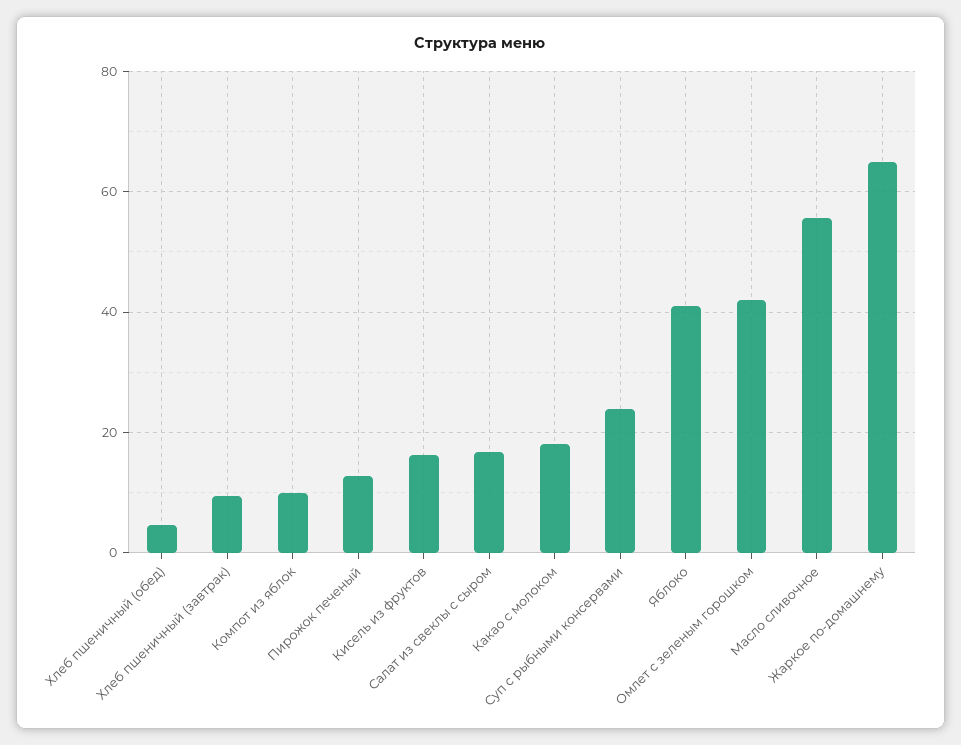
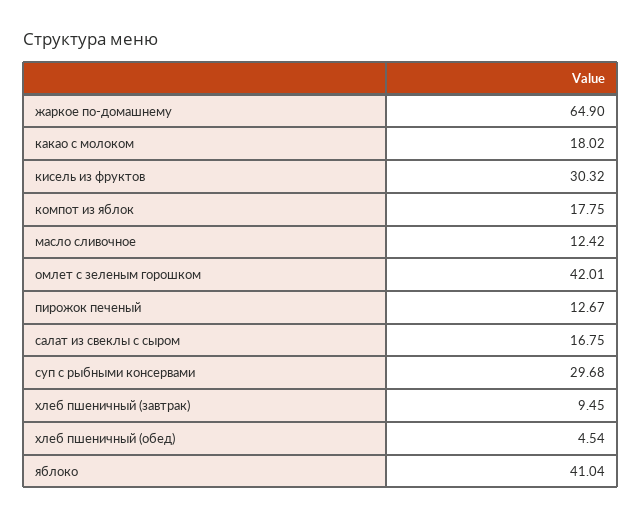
Компот из яблок: 10 -> 17.75
Кисель из фруктов: 16 -> 30.32
Суп с рыбными консервами: 24 -> 29.68
Масло сливочное: 56 -> 12.42

